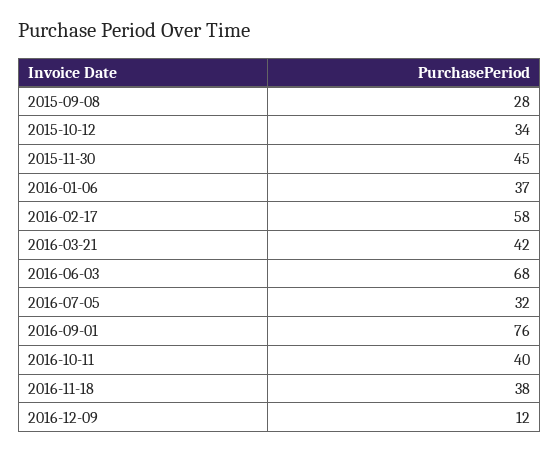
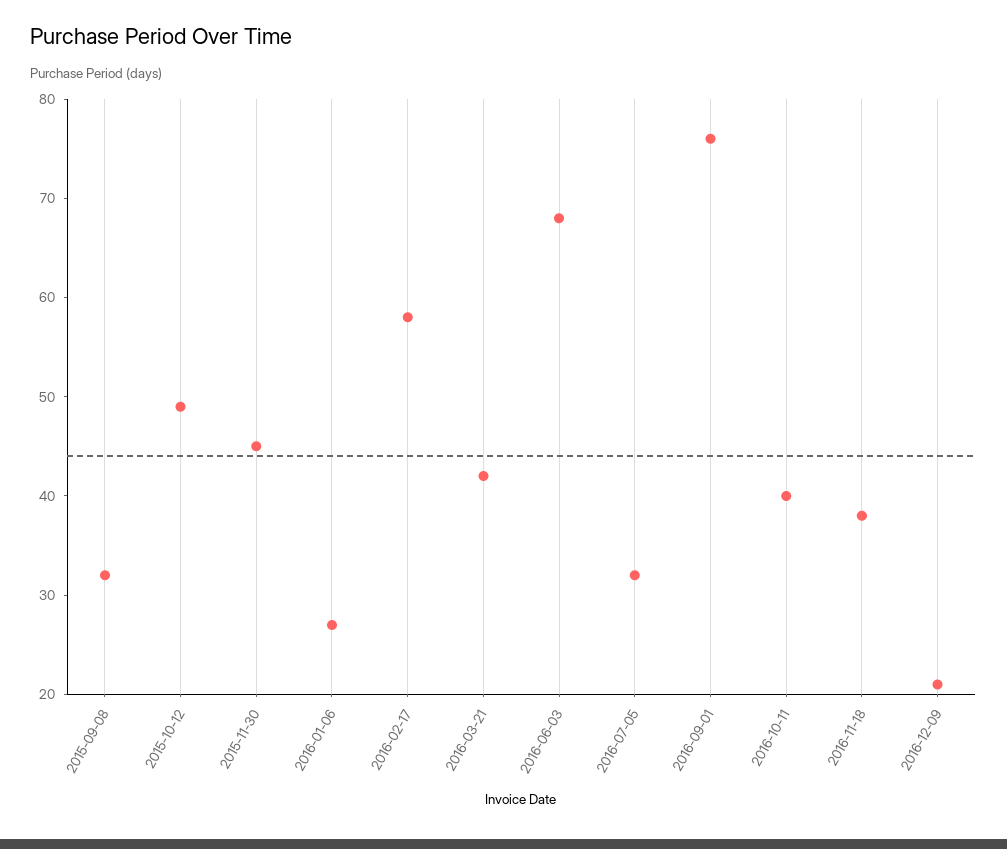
2015-09-08: 28 -> 32
2015-10-12: 34 -> 49
2016-01-06: 37 -> 27
2016-12-09: 12 -> 21

